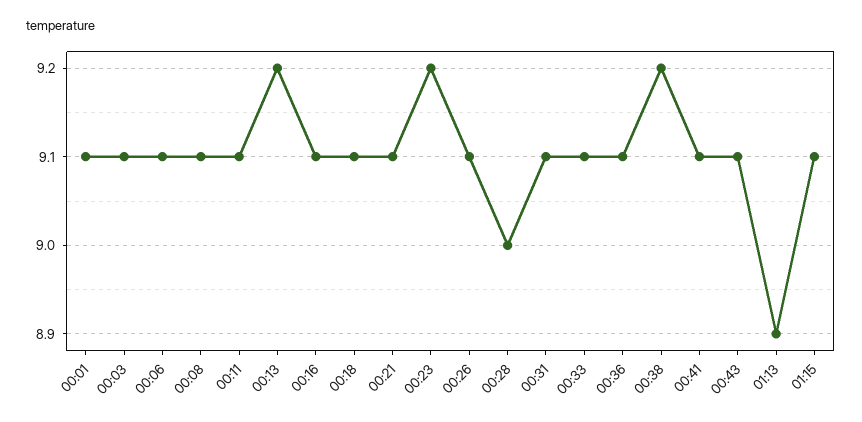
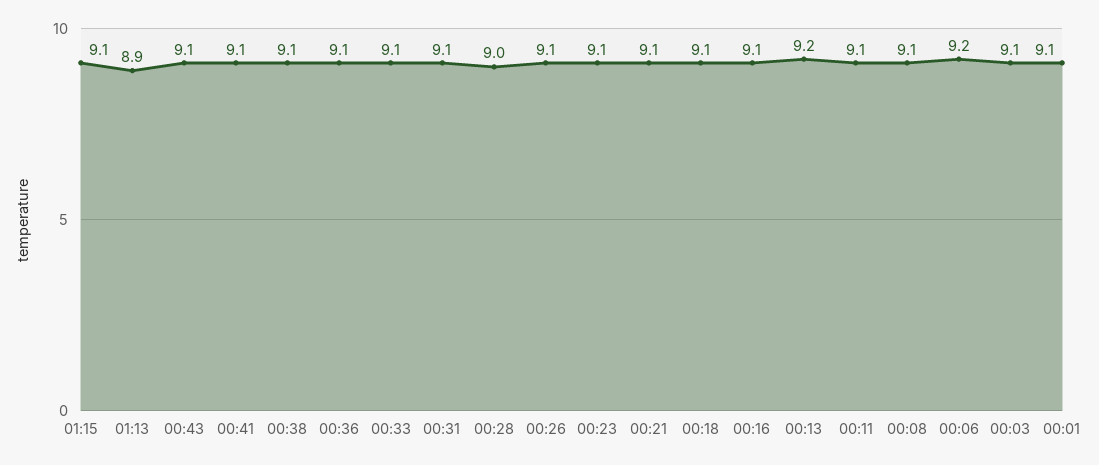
00:06: 9.1 -> 9.2
00:23: 9.2 -> 9.1
00:38: 9.2 -> 9.1

